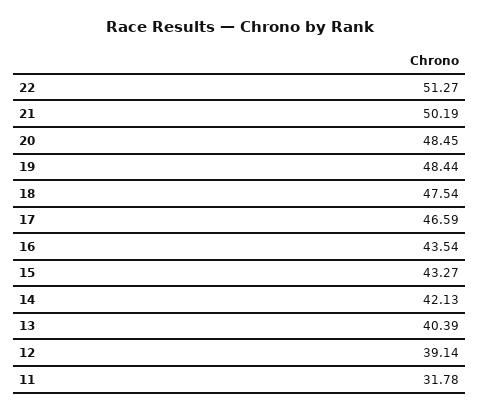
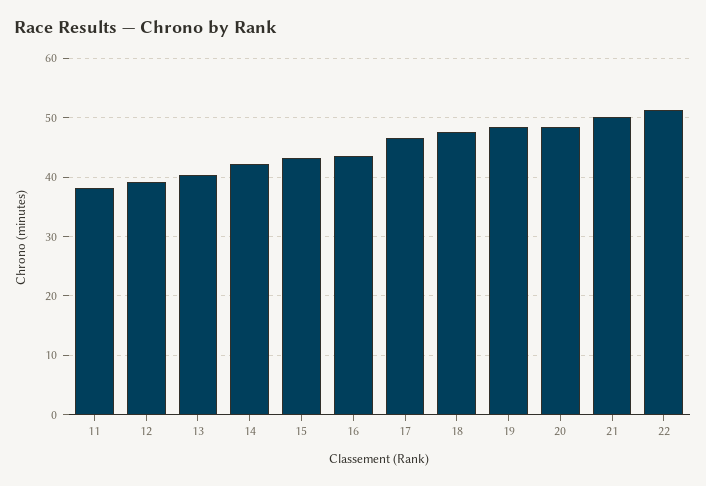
11: 31.78 -> 38

